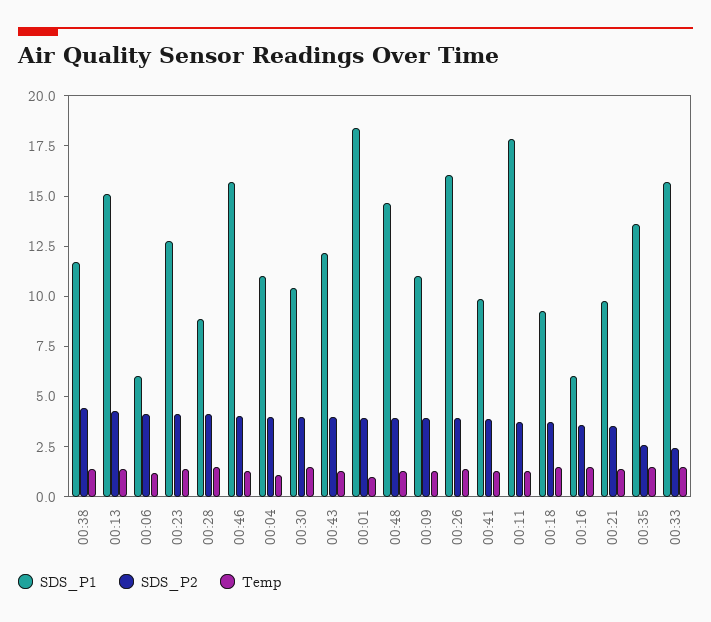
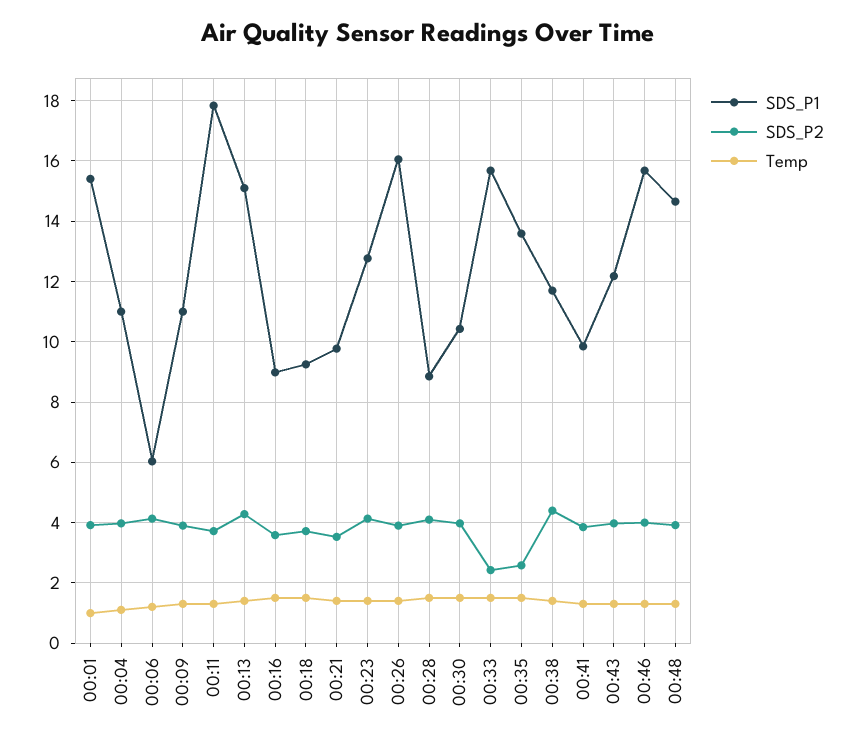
SDS_P1, 00:01: 18.5 -> 15.4
SDS_P1, 00:16: 6 -> 9

